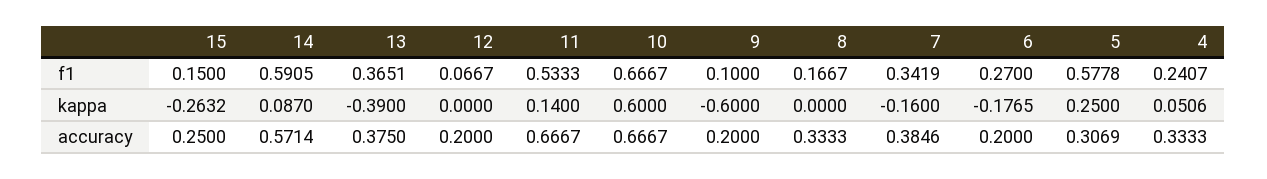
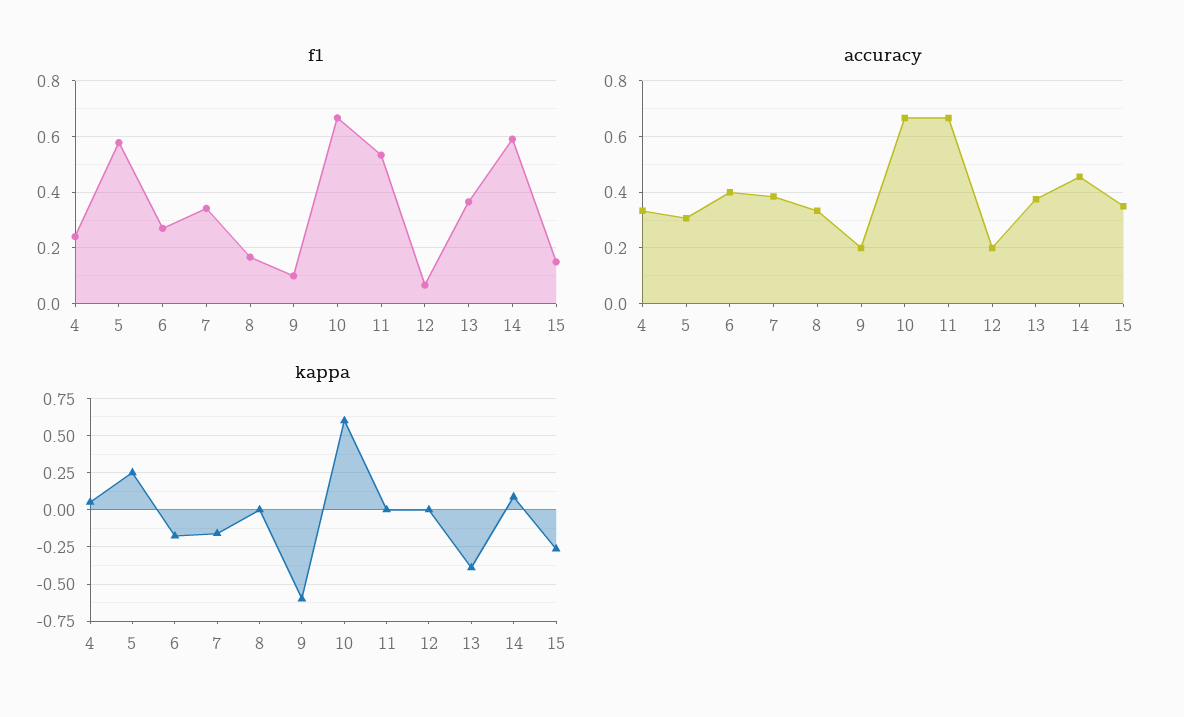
kappa, 11: 0.14 -> 0
accuracy, 15: 0.25 -> 0.35
accuracy, 14: 0.5714 -> 0.45
accuracy, 6: 0.2 -> 0.4

